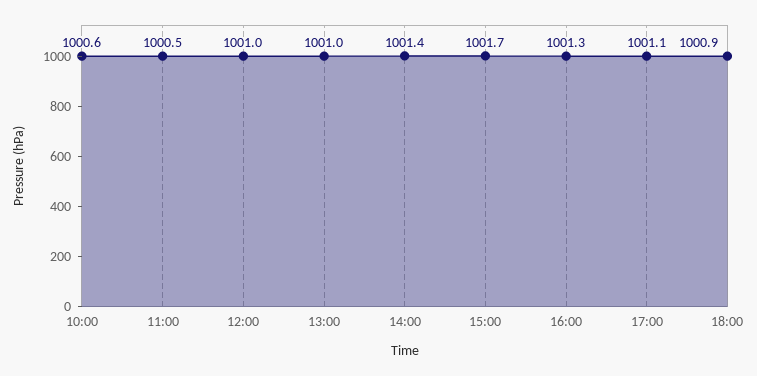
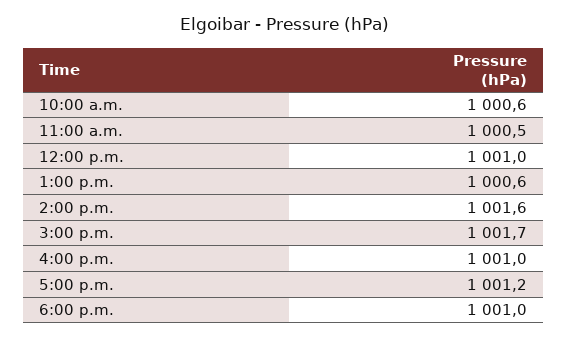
13:00: 1001 -> 1000.6
14:00: 1001.4 -> 1001.6
16:00: 1001.3 -> 1001
17:00: 1001.1 -> 1001.2
18:00: 1000.9 -> 1001

